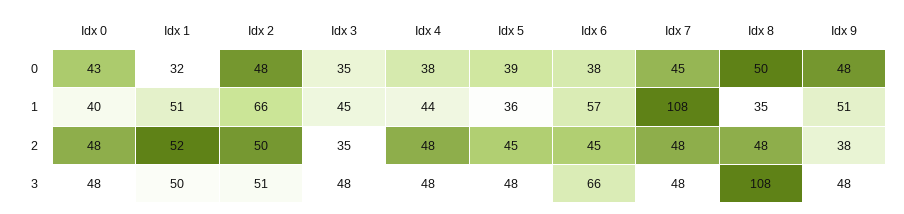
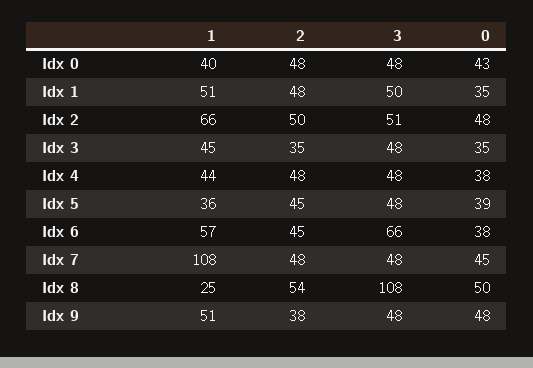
Idx 1, 0: 32 -> 35
Idx 8, 1: 35 -> 25
Idx 1, 2: 52 -> 48
Idx 8, 2: 48 -> 54

